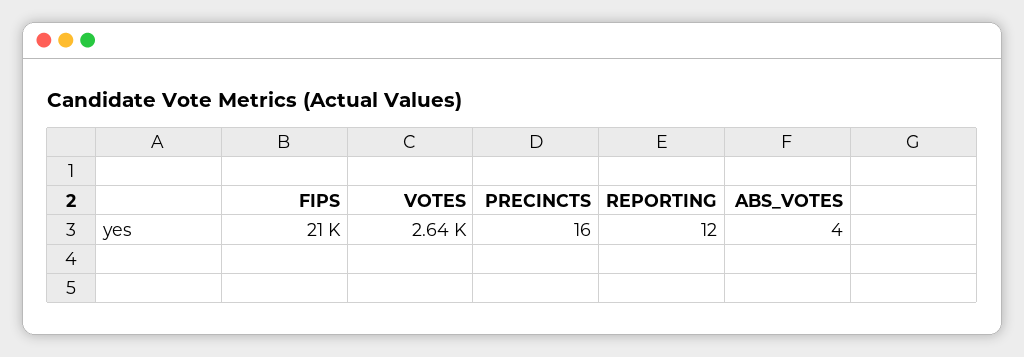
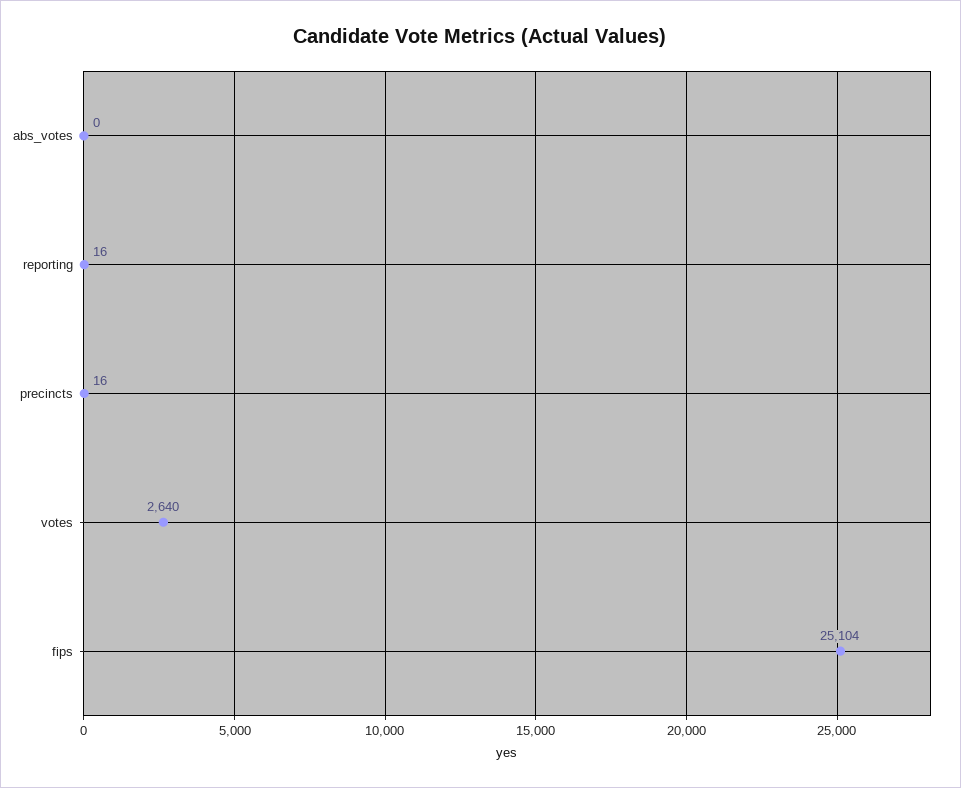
FIPS: 21000 -> 25104
REPORTING: 12 -> 16
ABS_VOTES: 4 -> 0

